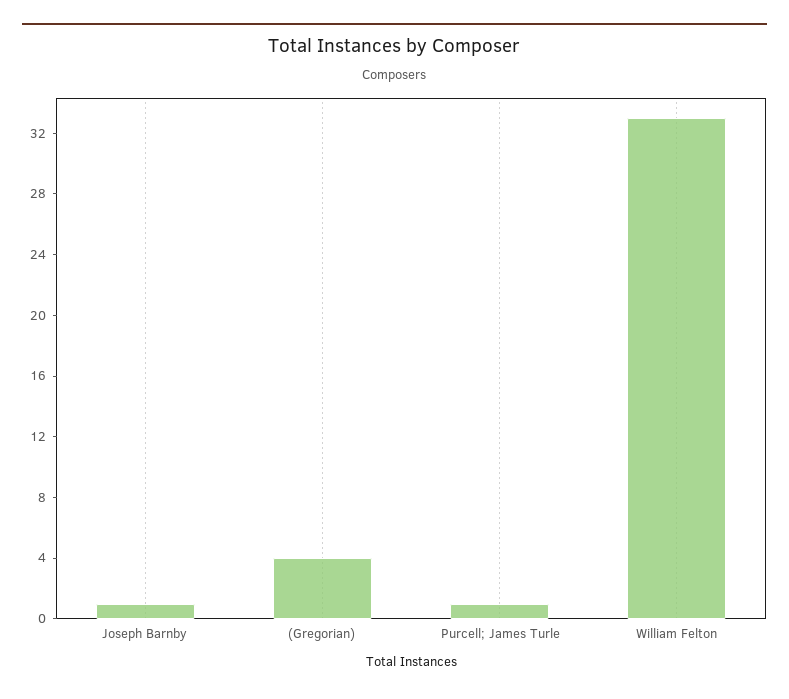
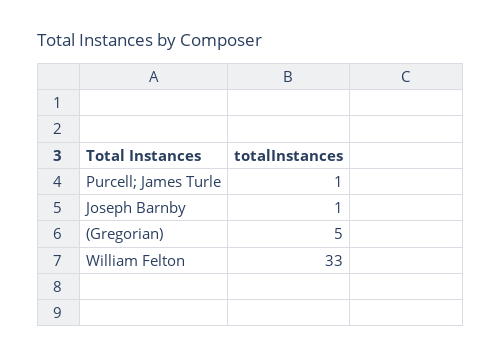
(Gregorian): 4 -> 5

